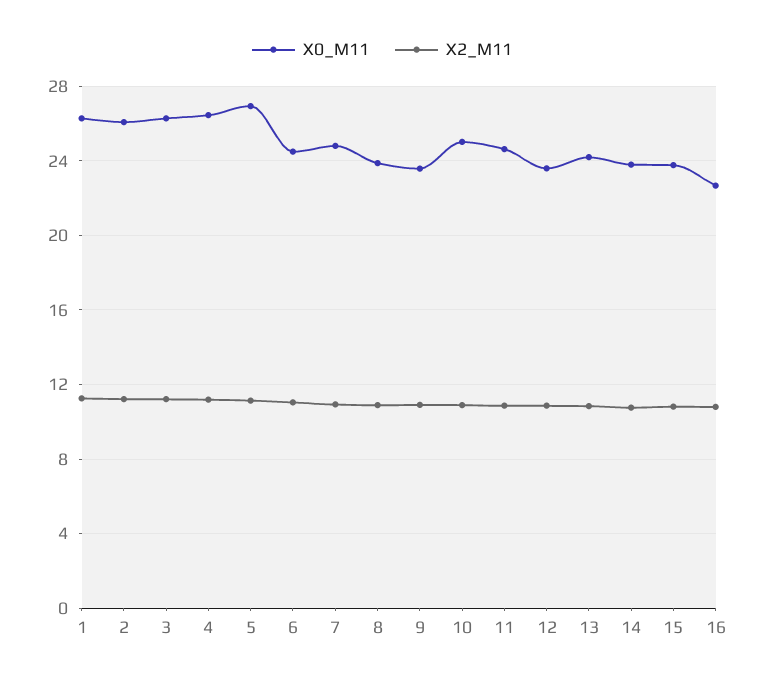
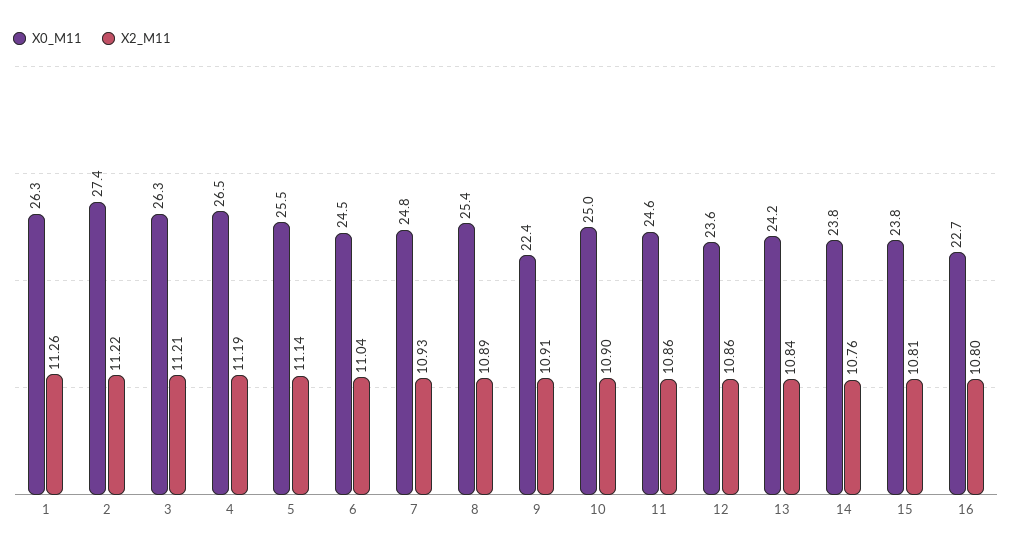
X0_M11, 2: 26 -> 27.4
X0_M11, 5: 27 -> 25.5
X0_M11, 8: 24 -> 25.4
X0_M11, 9: 23.5 -> 22.4

